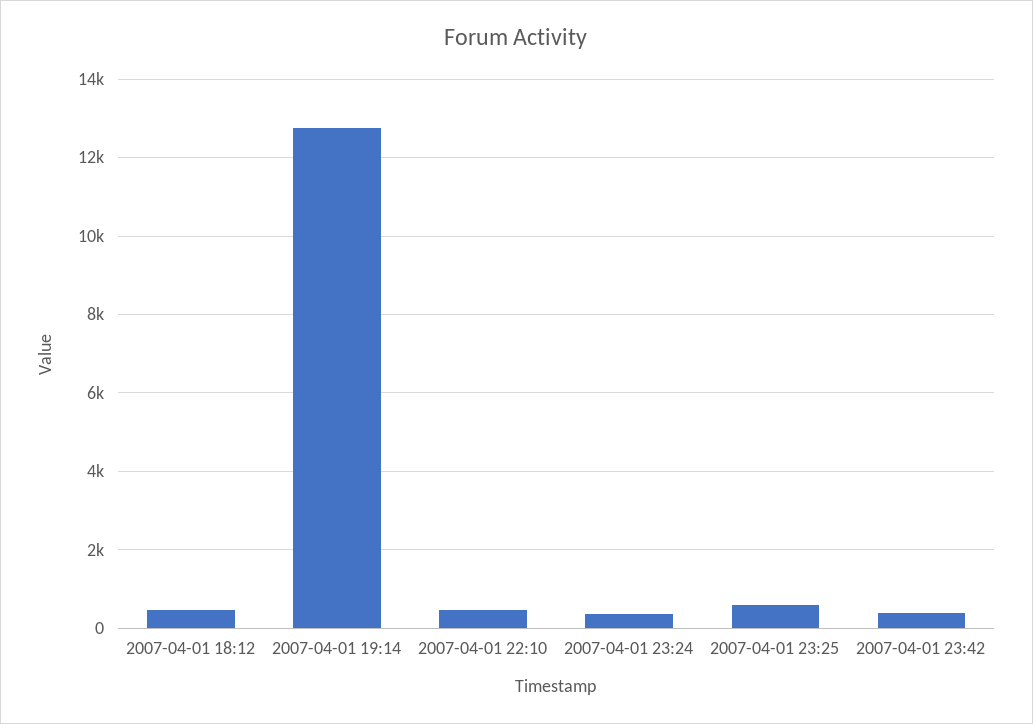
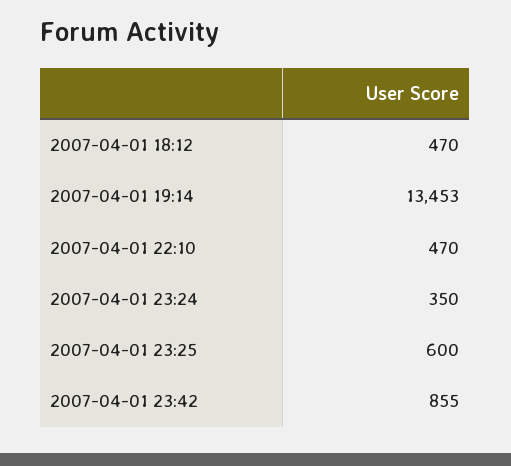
2007-04-01 19:14: 12800 -> 13453
2007-04-01 23:42: 400 -> 855

